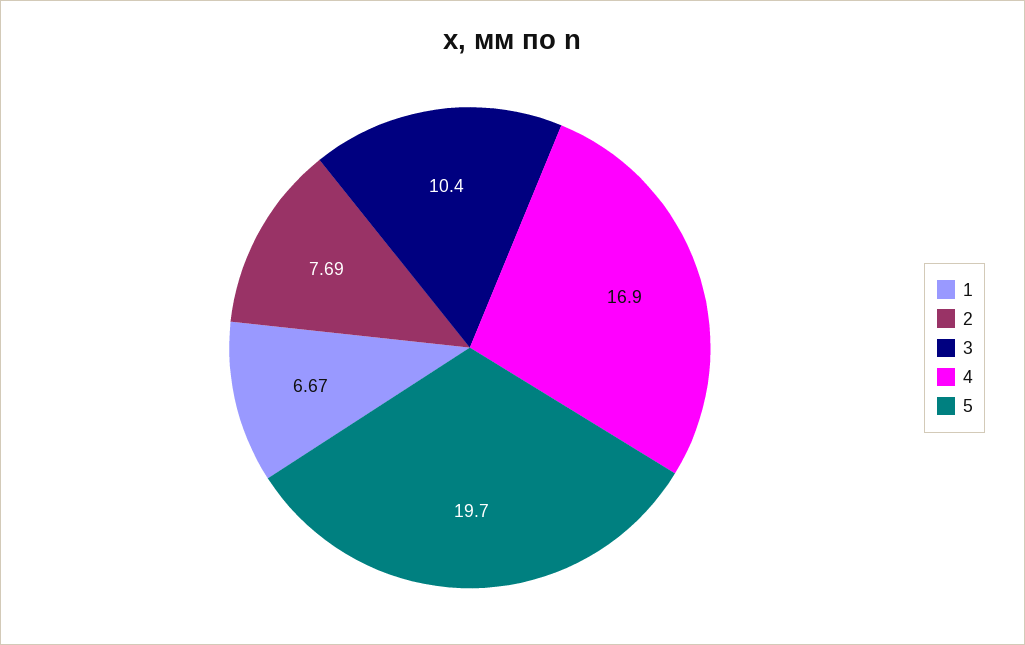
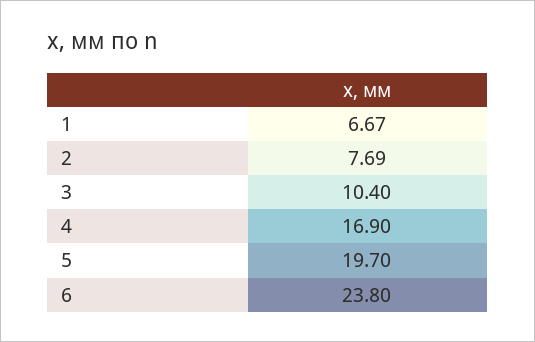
6: none -> 23.8

